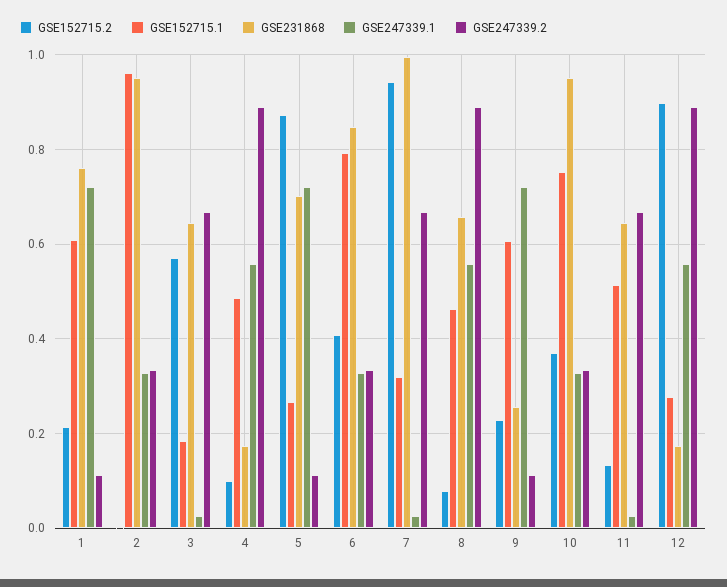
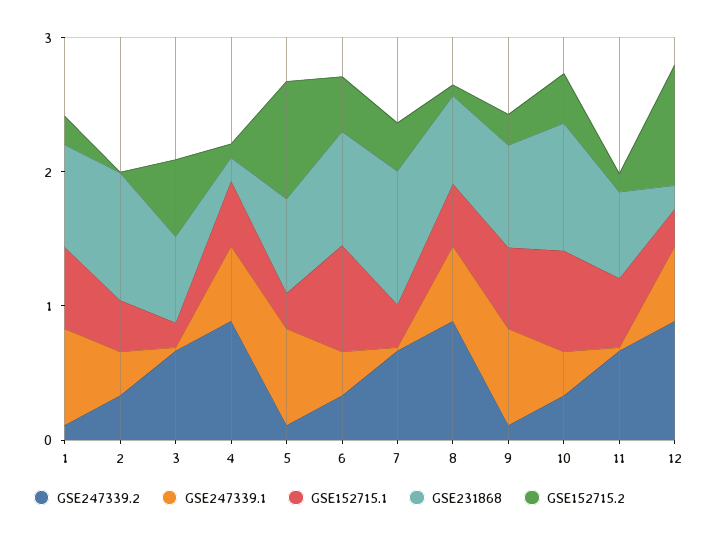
GSE152715.1, 2: 0.96 -> 0.4
GSE152715.2, 7: 0.94 -> 0.4
GSE231868, 9: 0.26 -> 0.8

